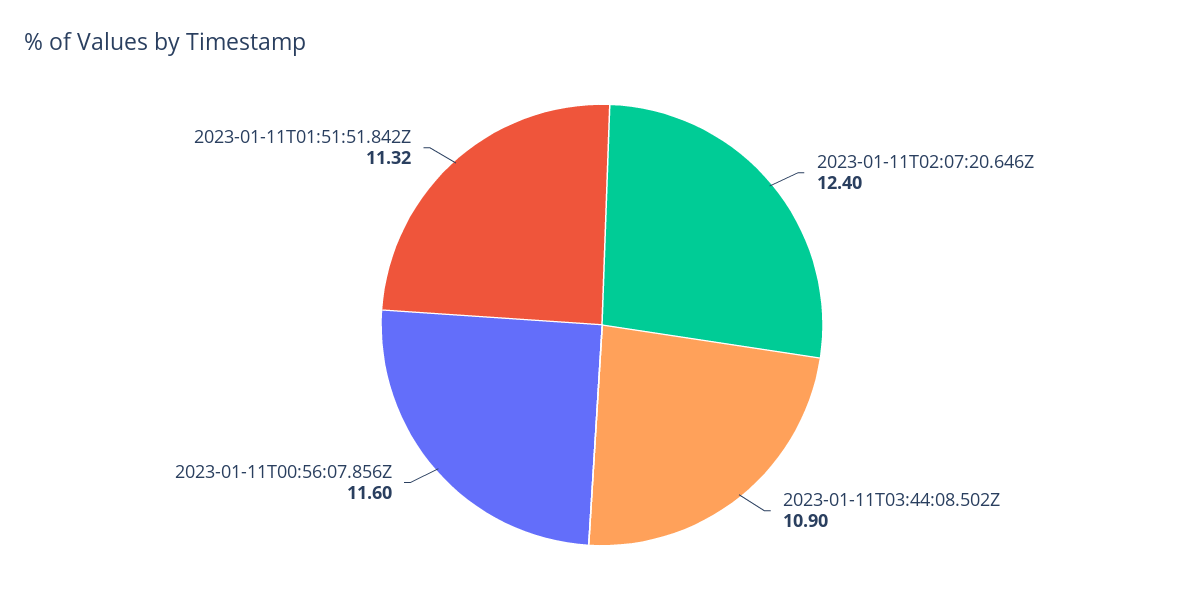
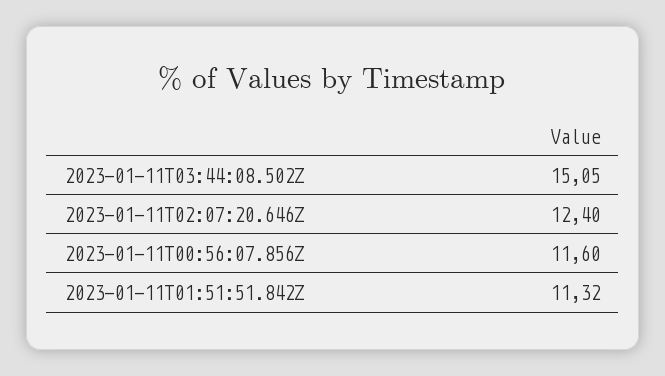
2023-01-11T03:44:08.502Z: 10.9 -> 15.05

